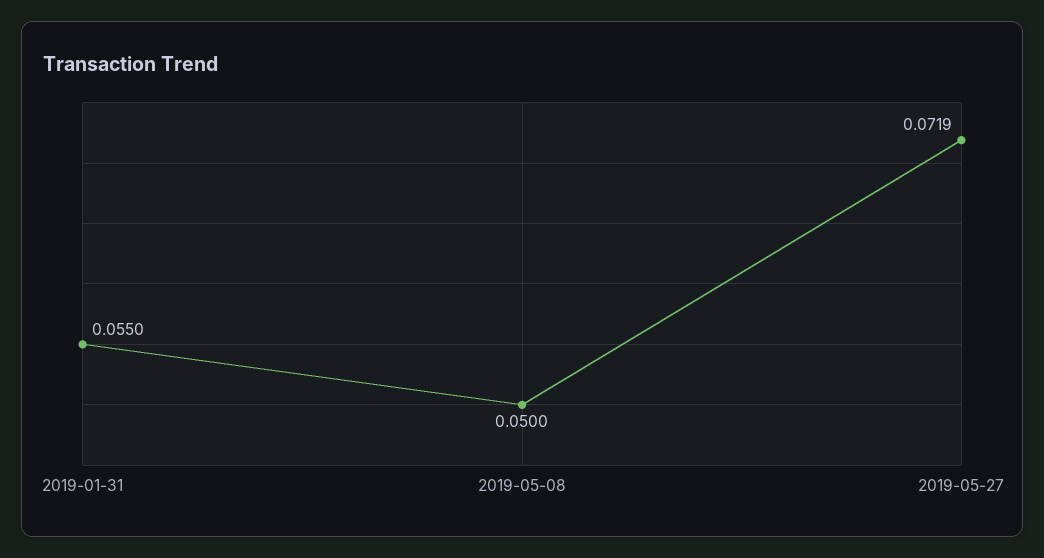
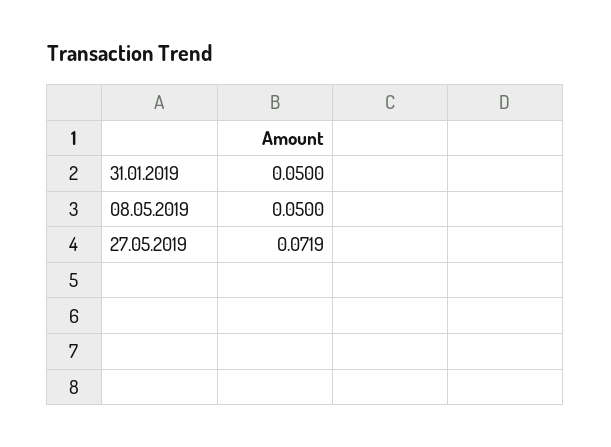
2019-01-31: 0.055 -> 0.05

